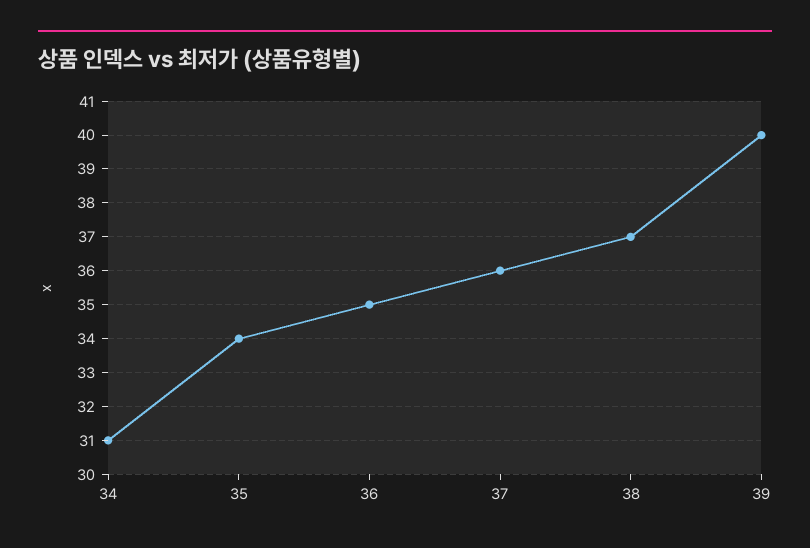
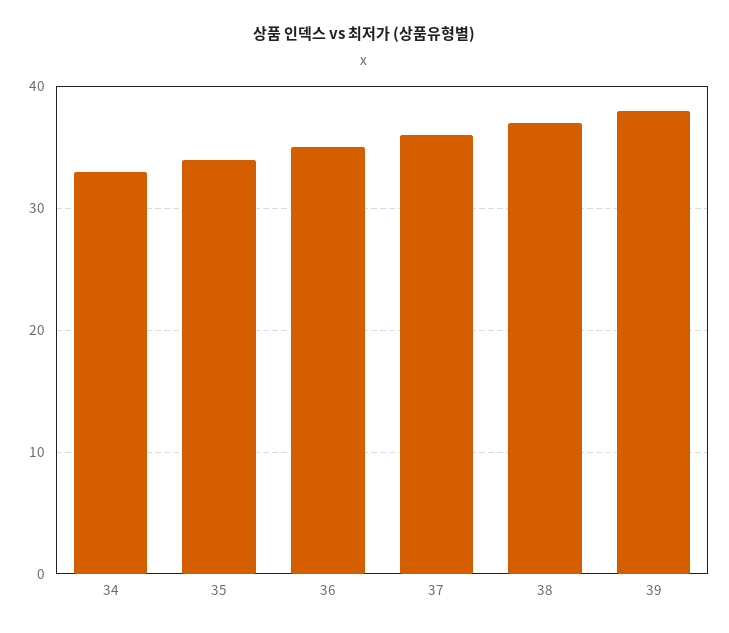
34: 31 -> 33
39: 40 -> 38

